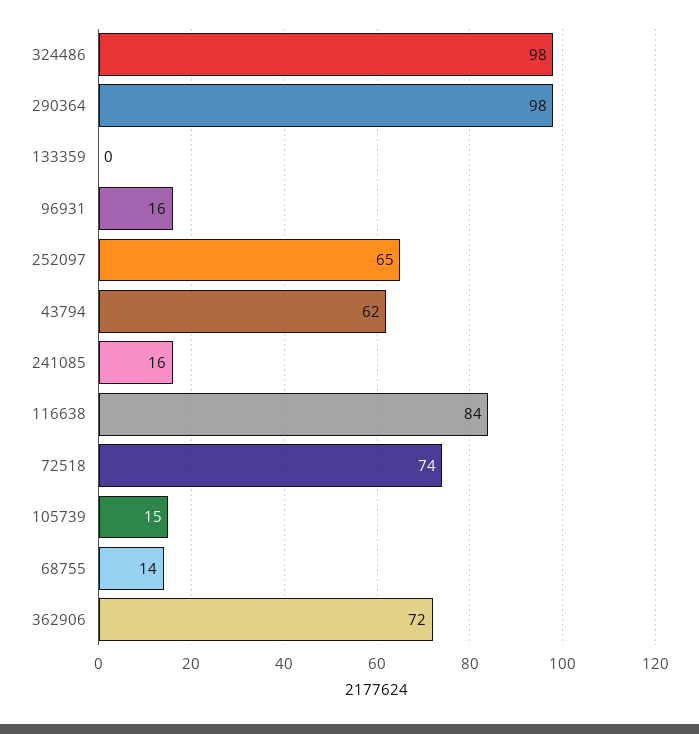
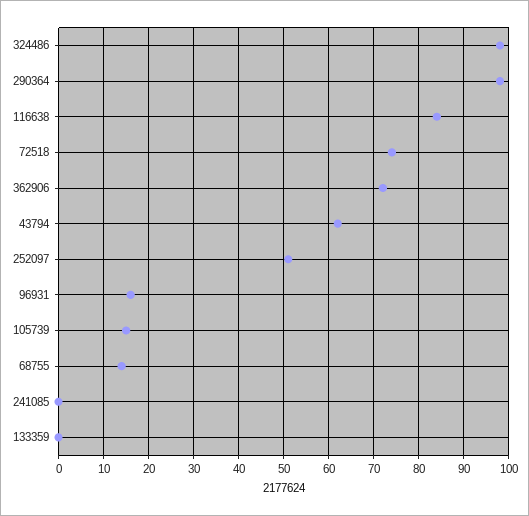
252097: 65 -> 50
241085: 16 -> 0

